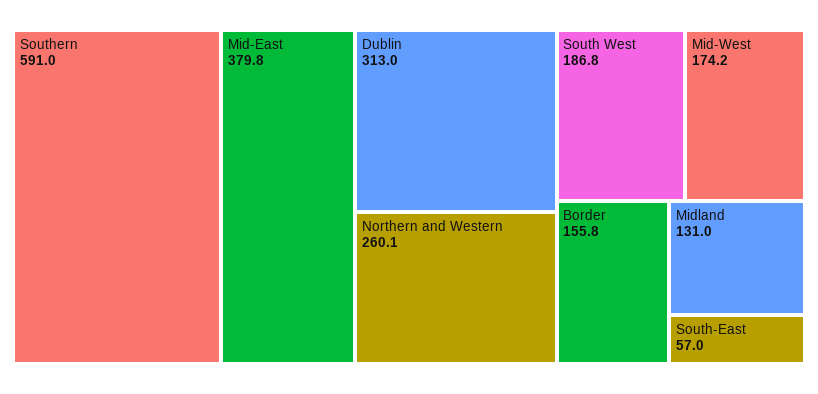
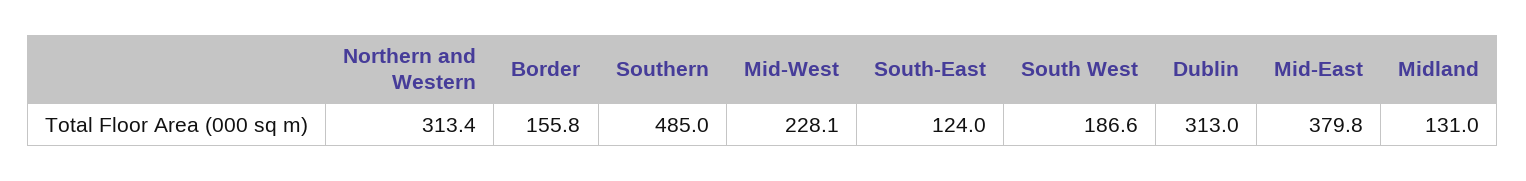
Southern: 591 -> 485
Northern and Western: 260.1 -> 313.4
South West: 186.8 -> 186.6
Mid-West: 174.2 -> 228.1
South-East: 57 -> 124

